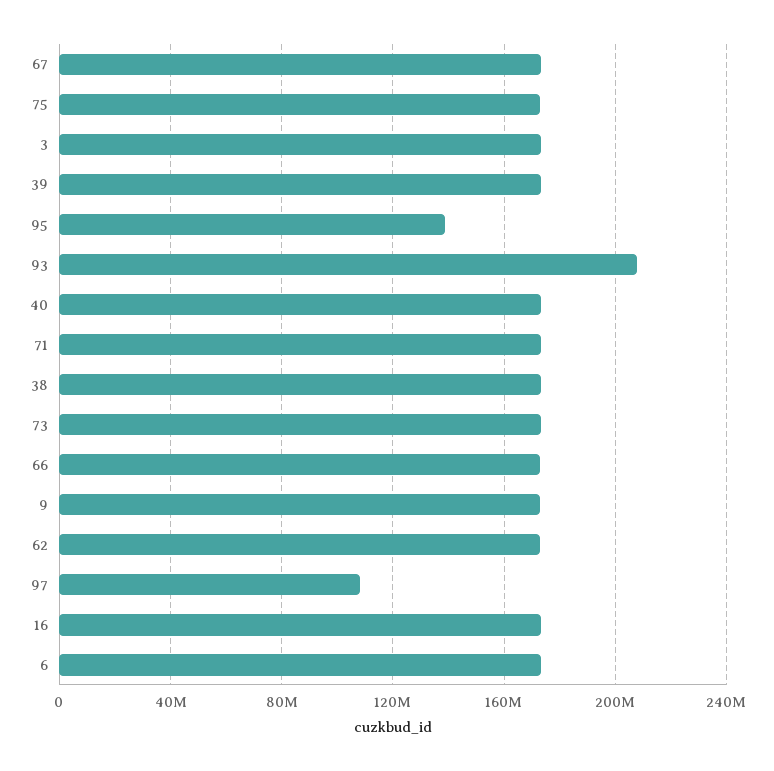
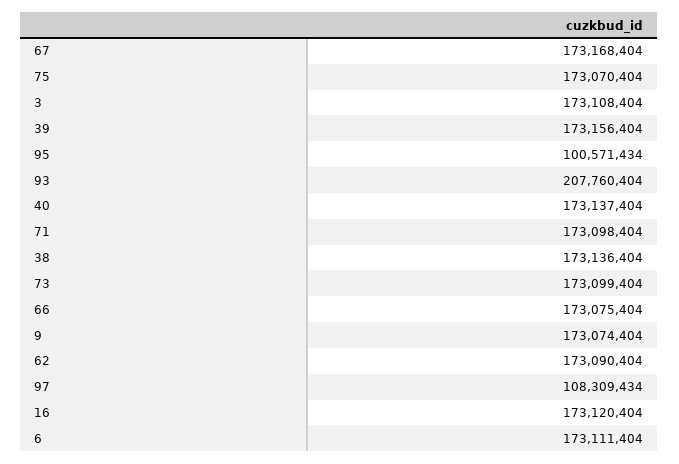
95: 140000000 -> 100571434

